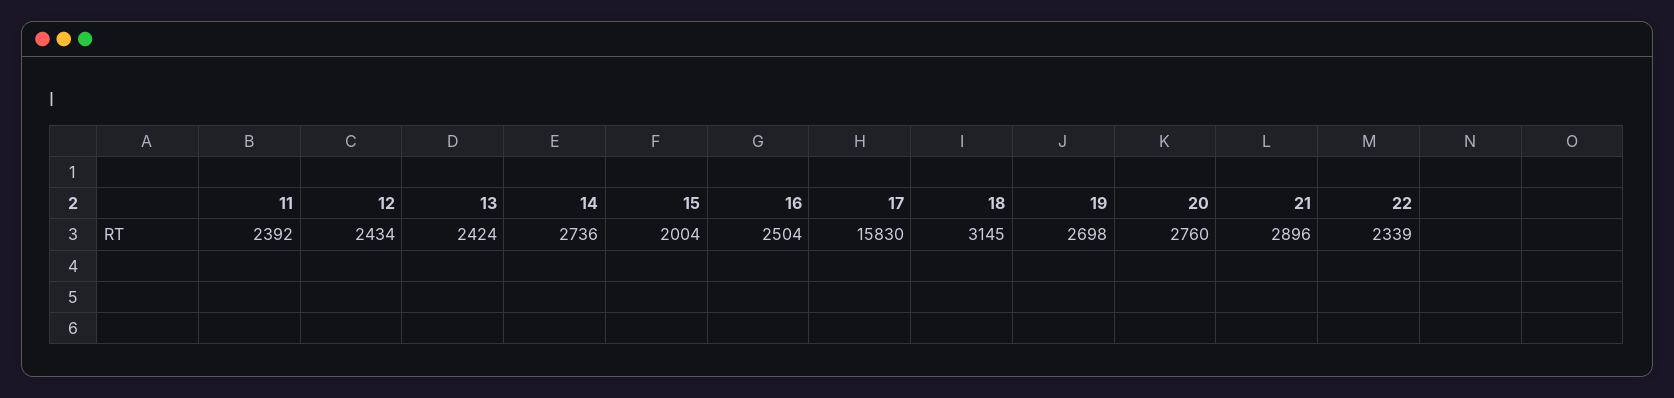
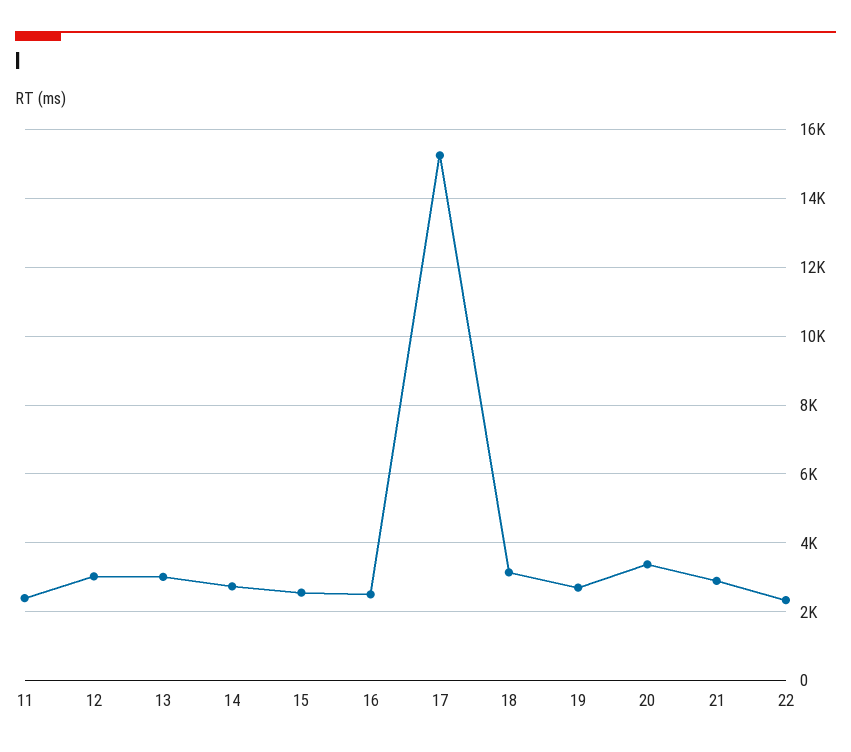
12: 2434 -> 3000
13: 2424 -> 3000
15: 2004 -> 2600
17: 15830 -> 15200
20: 2760 -> 3400

